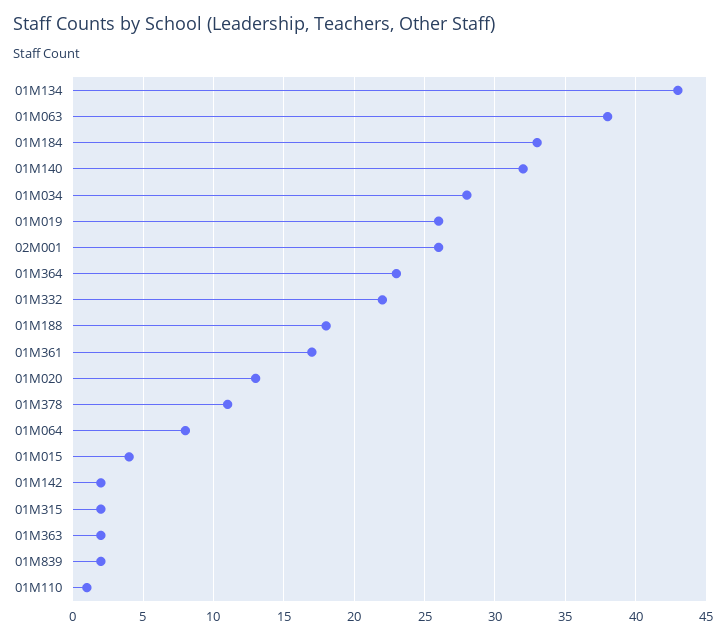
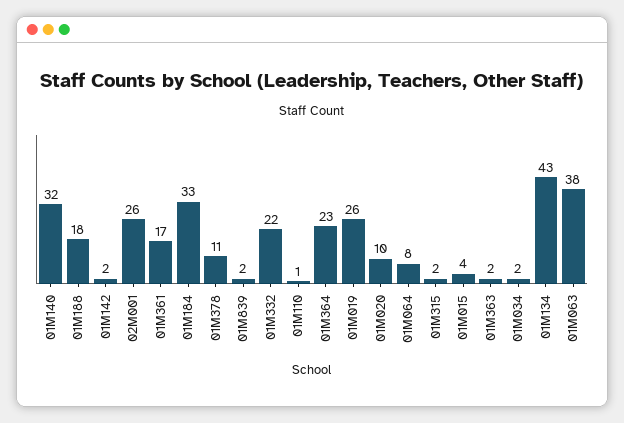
01M034: 28 -> 2
01M020: 13 -> 10

